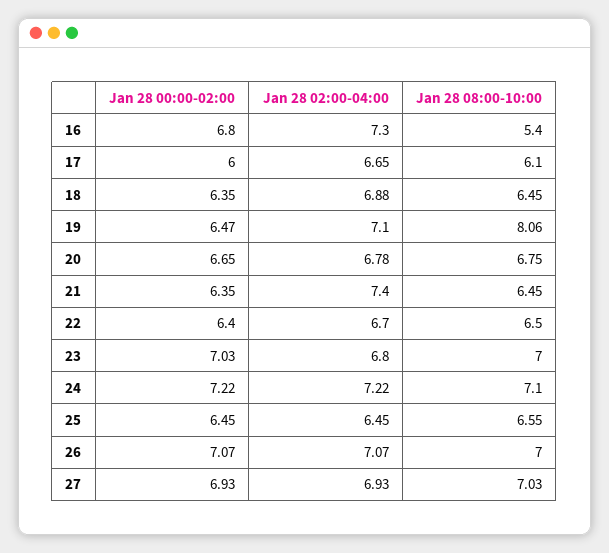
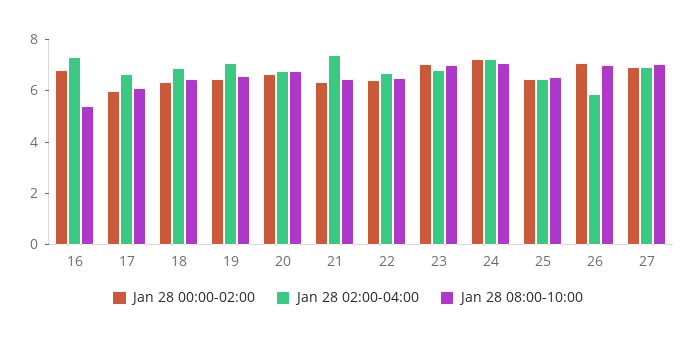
Jan 28 08:00-10:00, 19: 8.06 -> 6.5
Jan 28 02:00-04:00, 26: 7.07 -> 6

